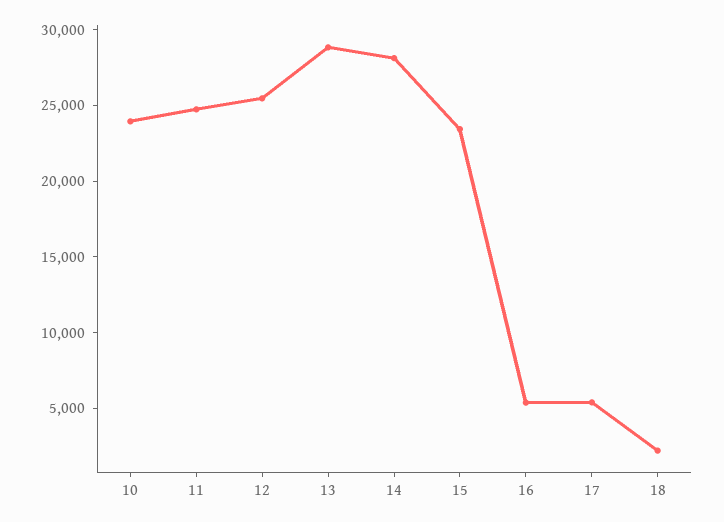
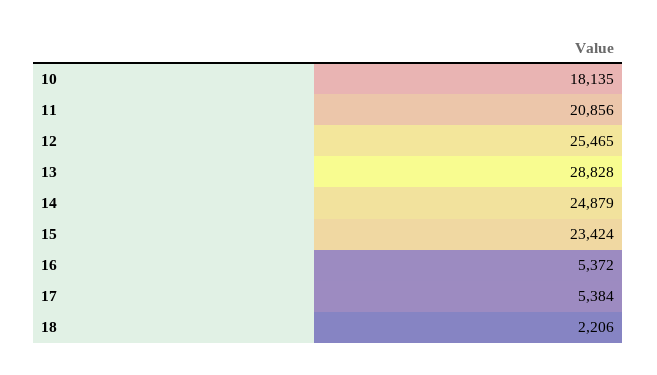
10: 24000 -> 18135
11: 25000 -> 20856
14: 28000 -> 24879

